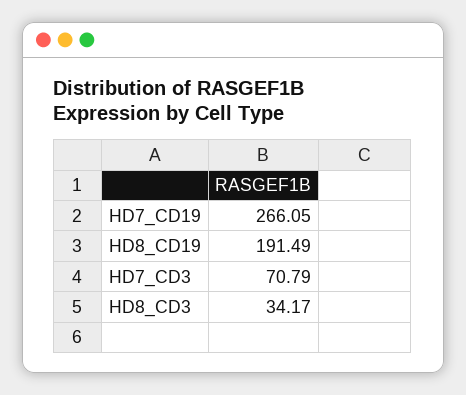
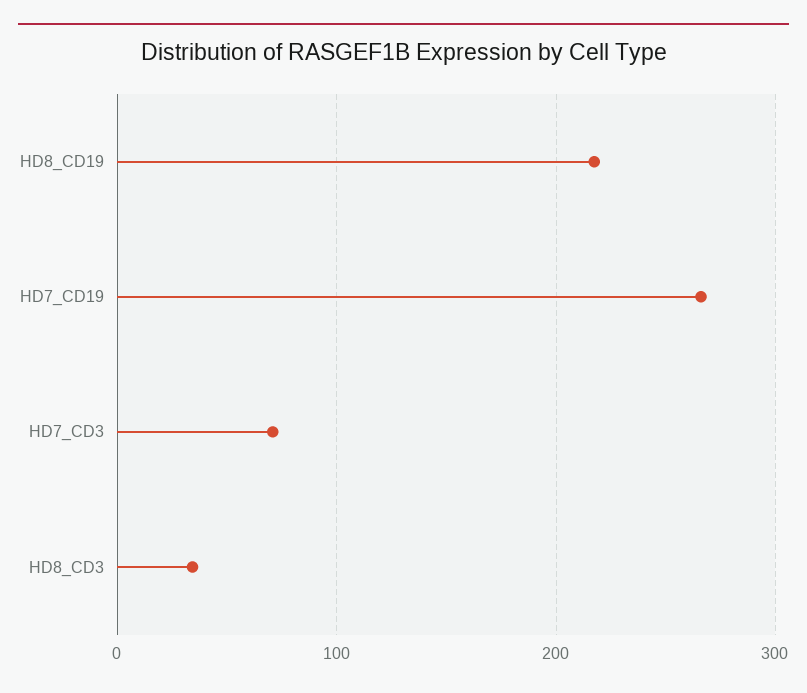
HD8_CD19: 191.49 -> 220

